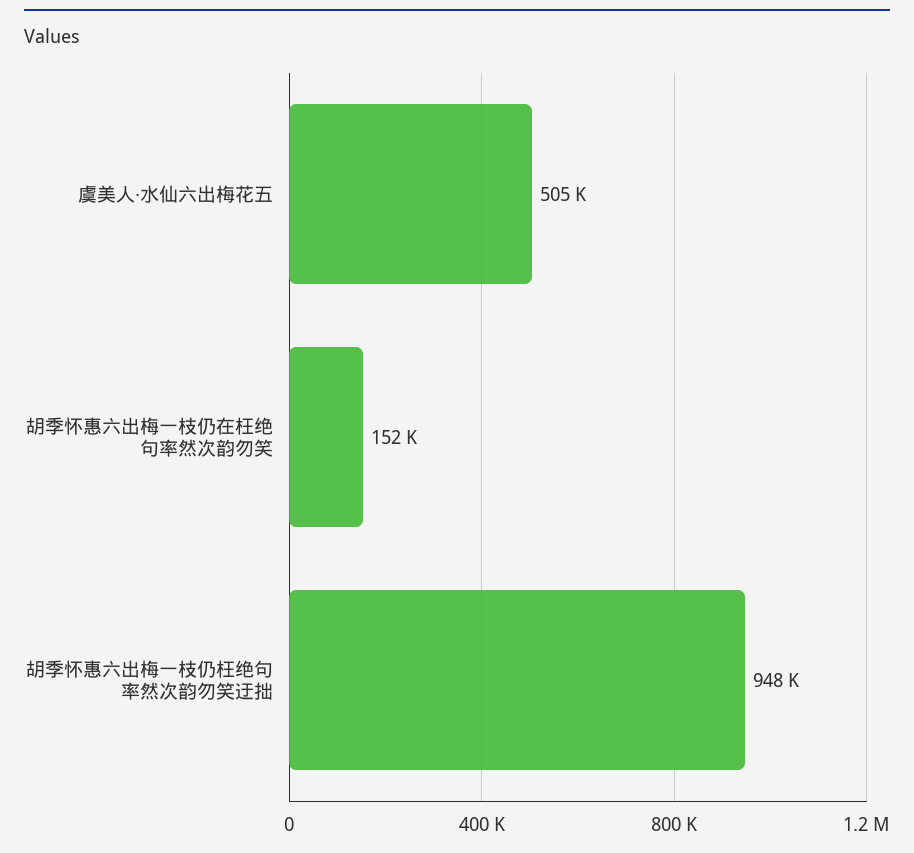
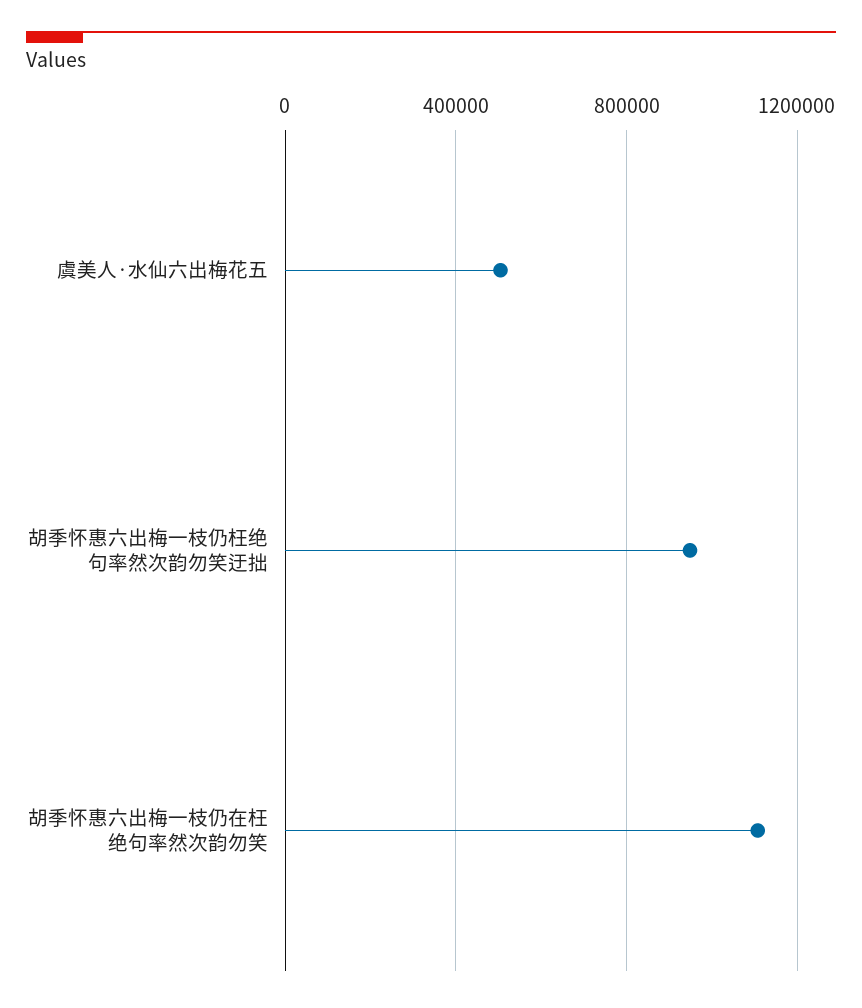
胡季怀惠六出梅一枝仍在枉绝句率然次韵勿笑: 152000 -> 1100000

